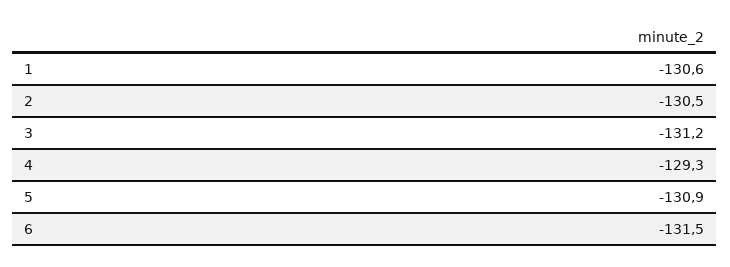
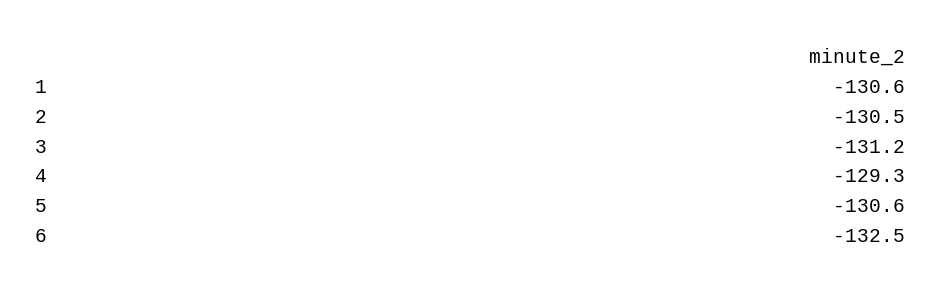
5: -130.9 -> -130.6
6: -131.5 -> -132.5

